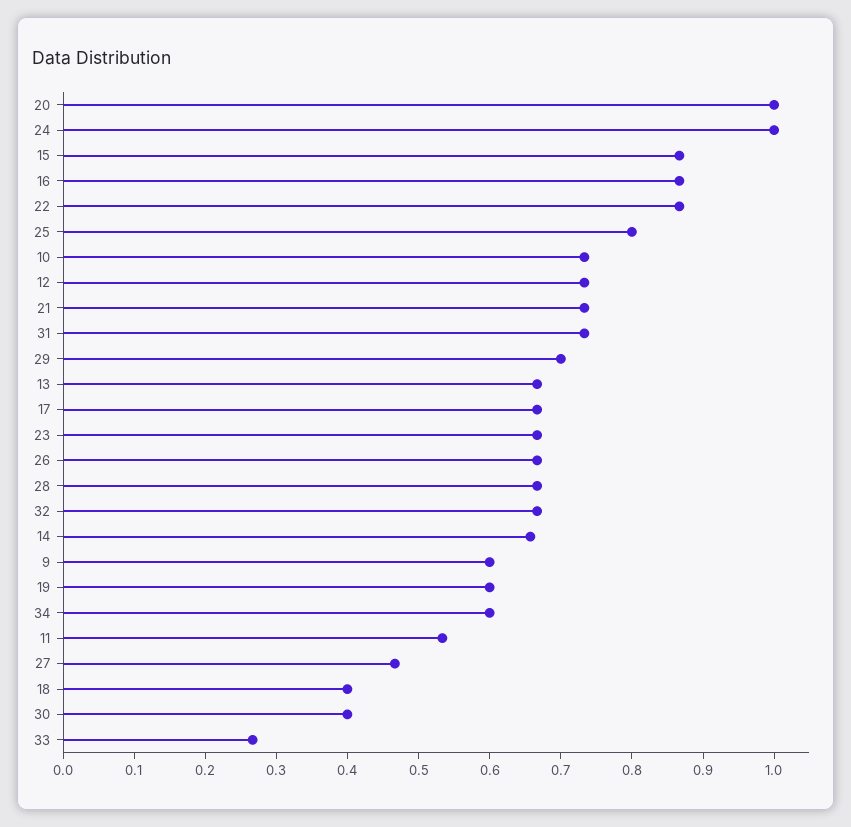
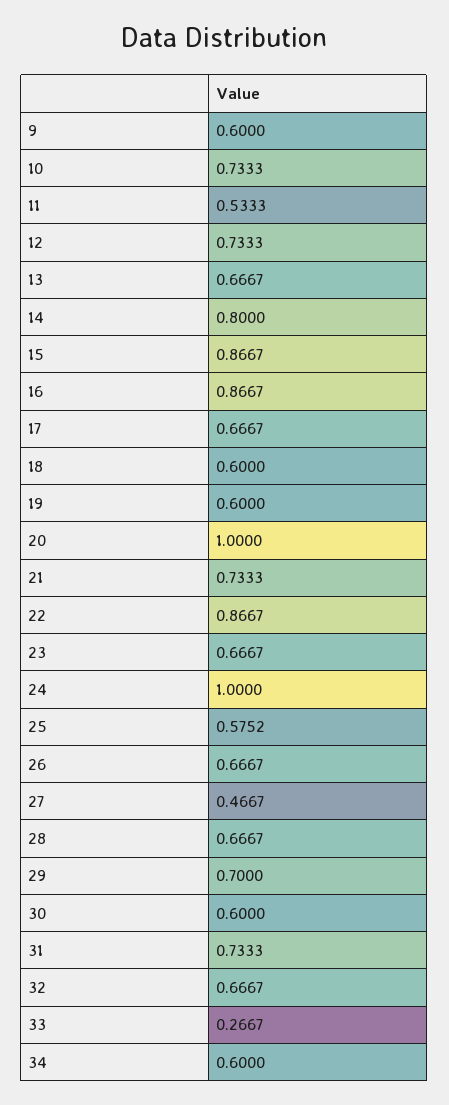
25: 0.8 -> 0.5752
14: 0.66 -> 0.8
18: 0.4 -> 0.6
30: 0.4 -> 0.6

